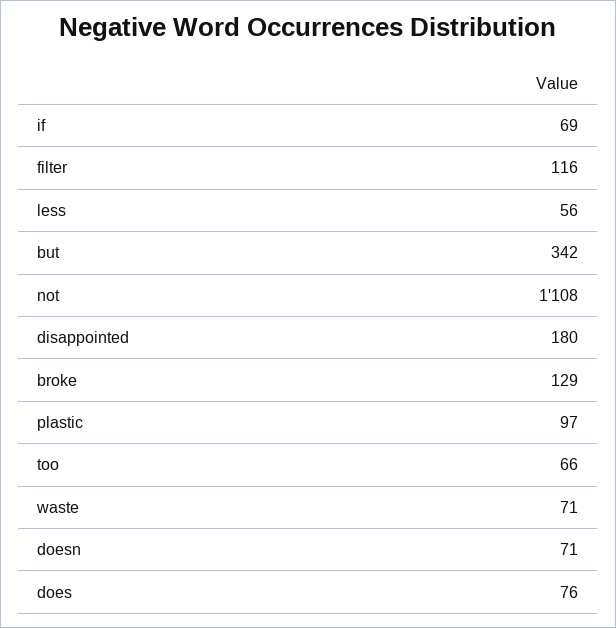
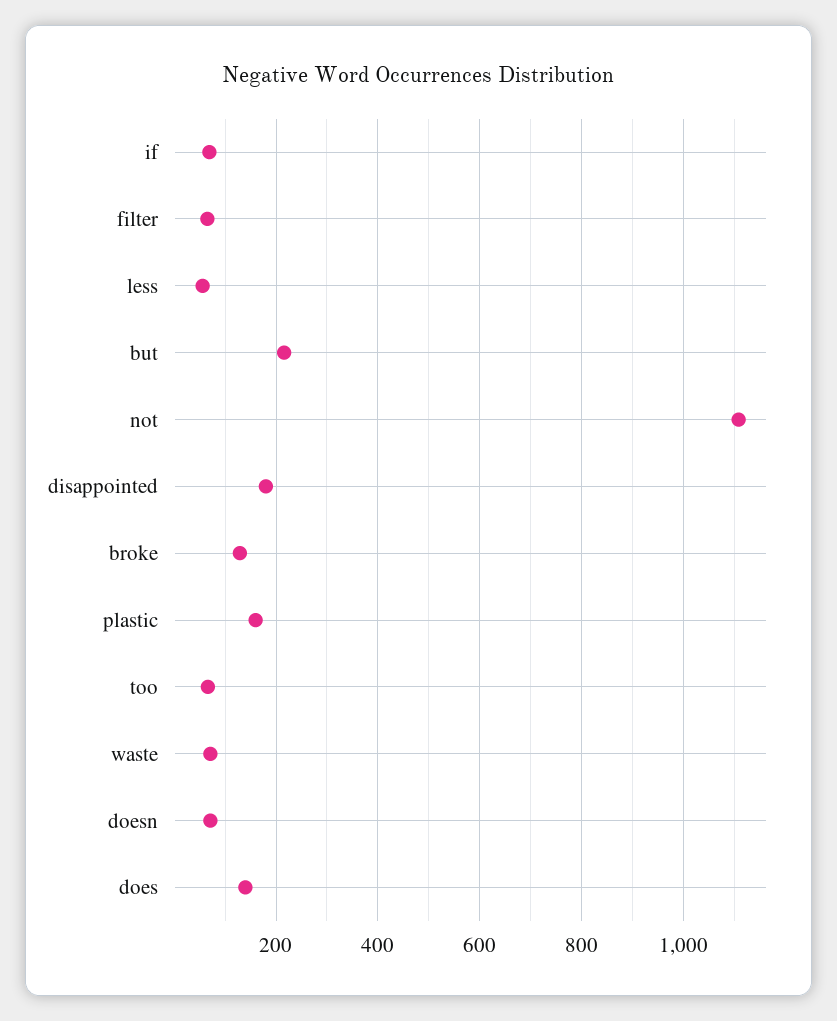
filter: 116 -> 60
but: 342 -> 220
plastic: 97 -> 160
does: 76 -> 140

